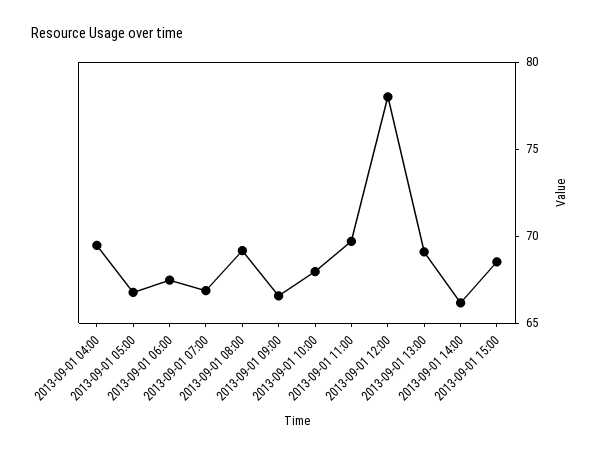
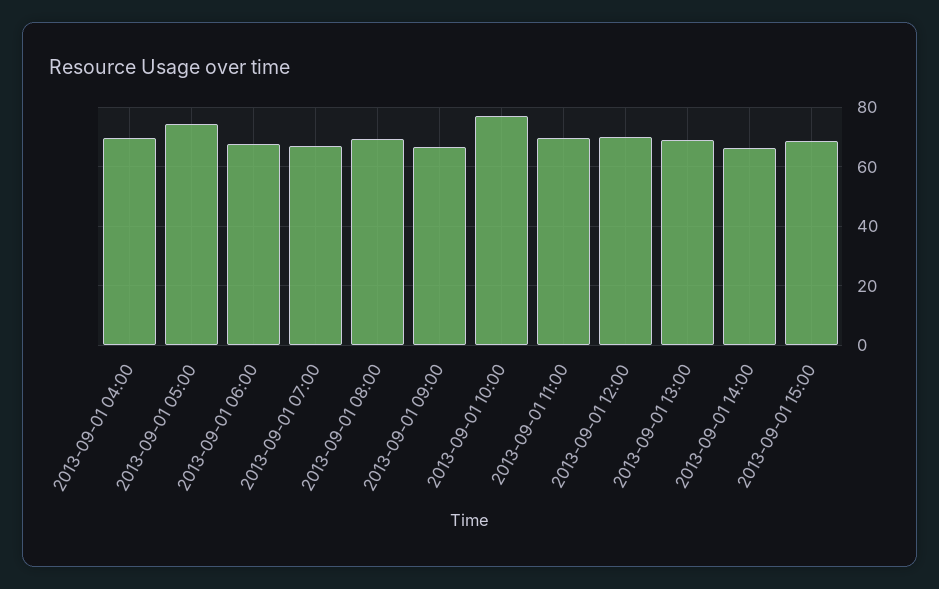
2013-09-01 05:00: 67 -> 75
2013-09-01 10:00: 68 -> 77.5
2013-09-01 12:00: 78 -> 70

